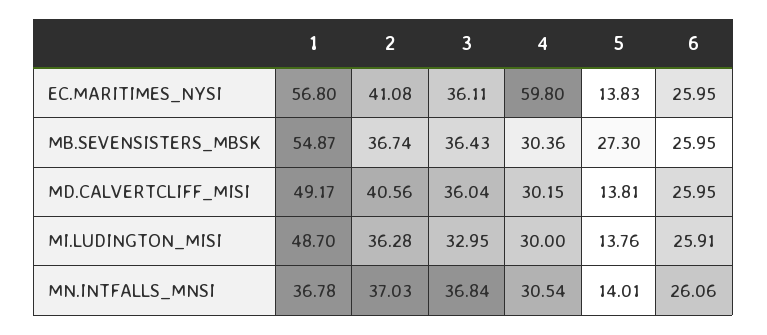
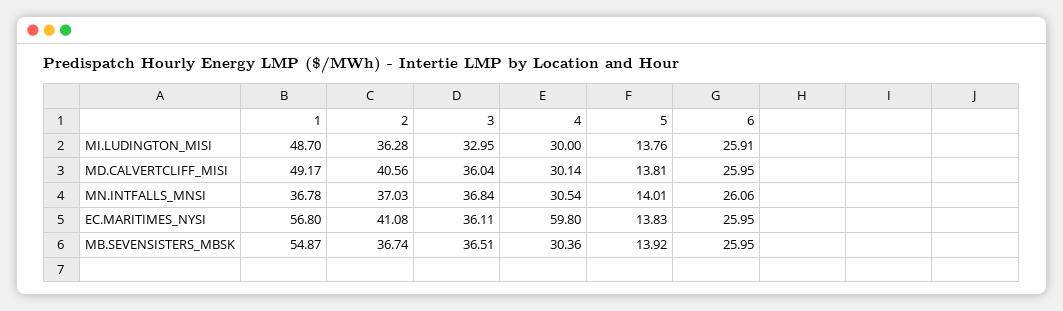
3, MB.SEVENSISTERS_MBSK: 36.43 -> 36.51
5, MB.SEVENSISTERS_MBSK: 27.3 -> 13.92
4, MD.CALVERTCLIFF_MISI: 30.15 -> 30.14

